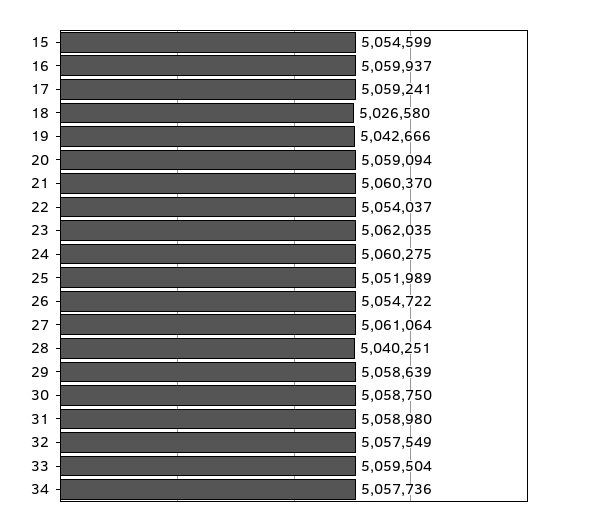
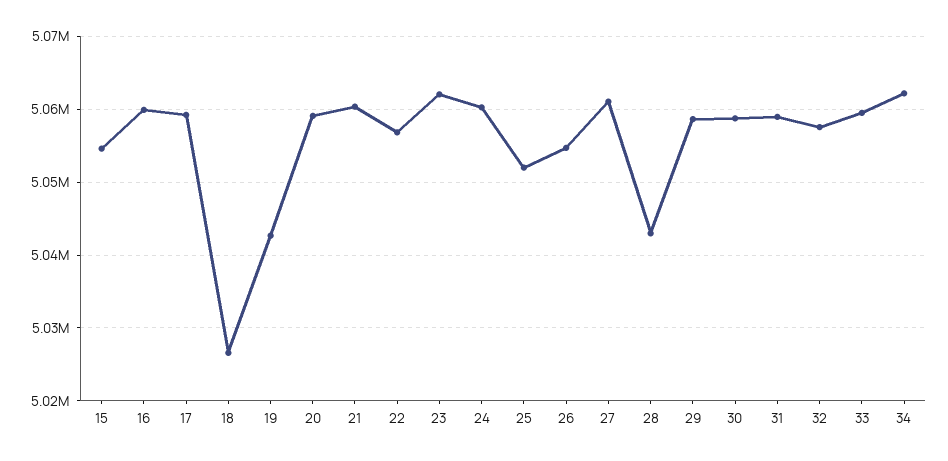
22: 5054037 -> 5057000
28: 5040251 -> 5043000
34: 5057736 -> 5062000

